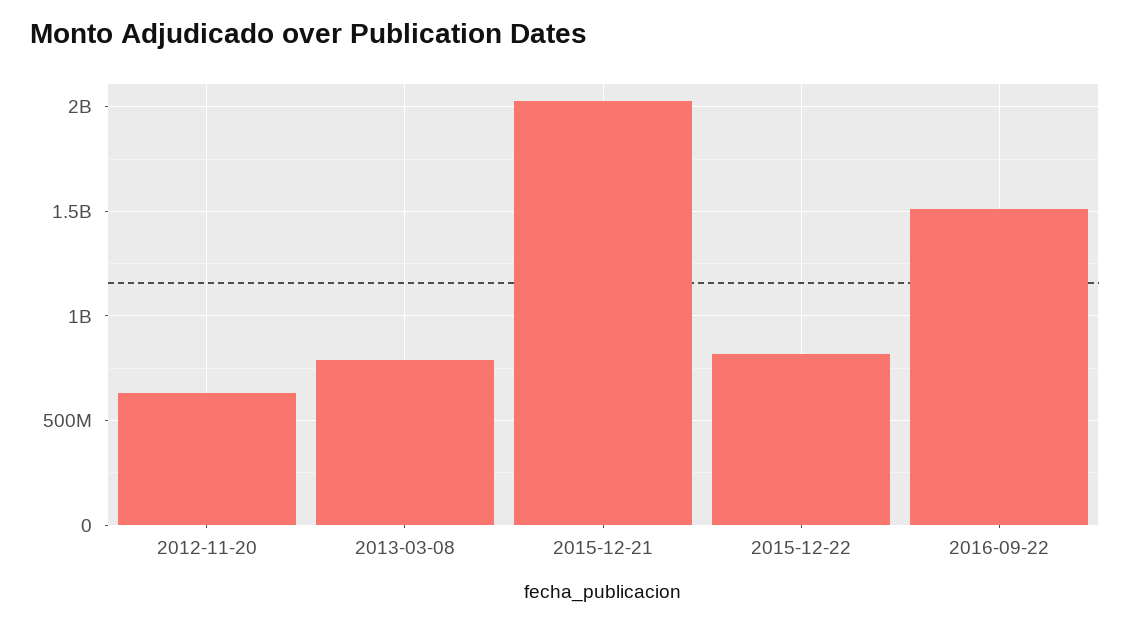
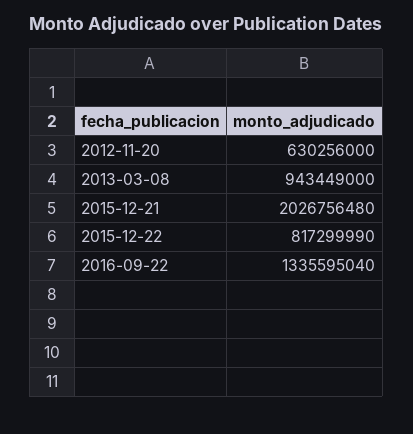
2013-03-08: 800000000 -> 943449000
2016-09-22: 1500000000 -> 1335595040

